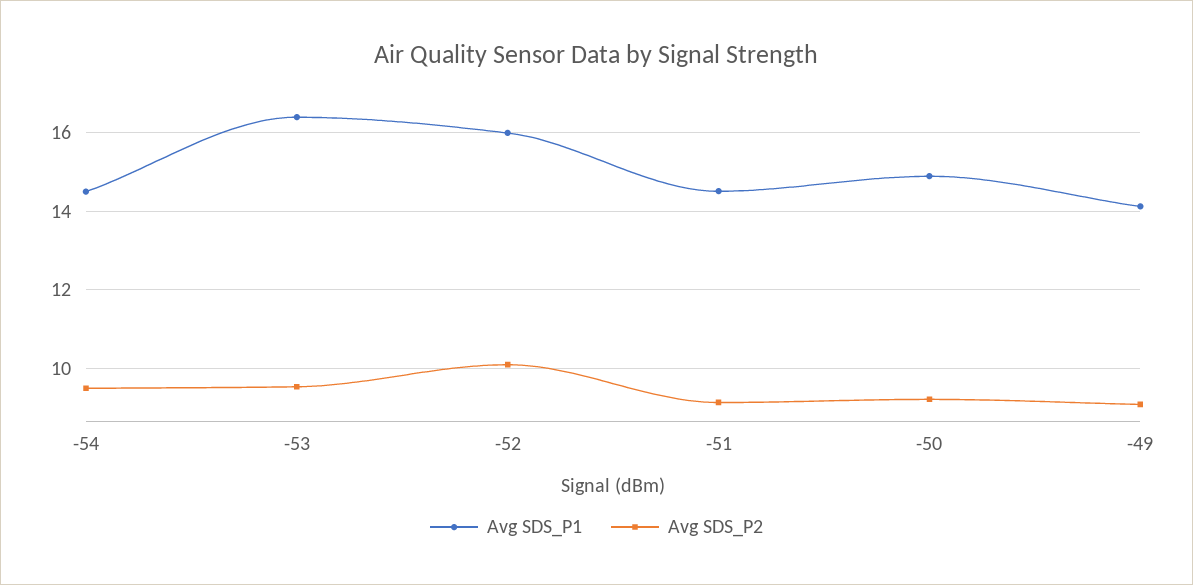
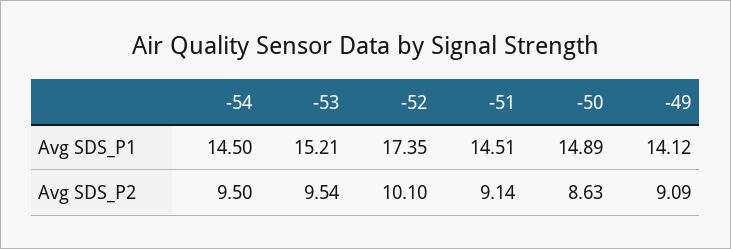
Avg SDS_P1, -53: 16.4 -> 15.21
Avg SDS_P1, -52: 16 -> 17.35
Avg SDS_P2, -50: 9.2 -> 8.63

